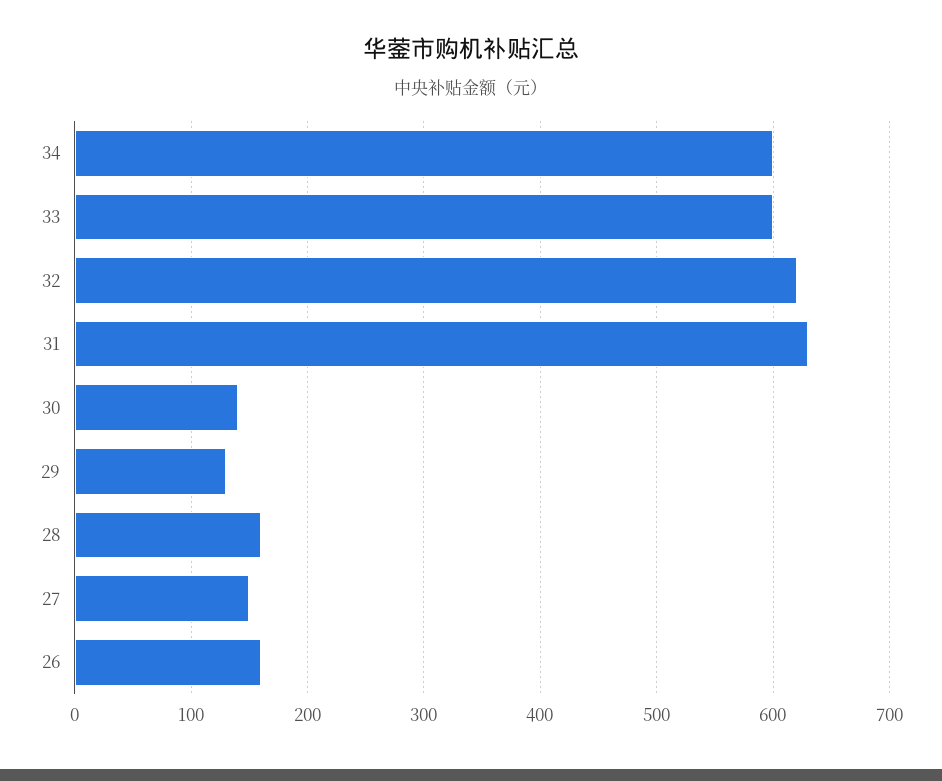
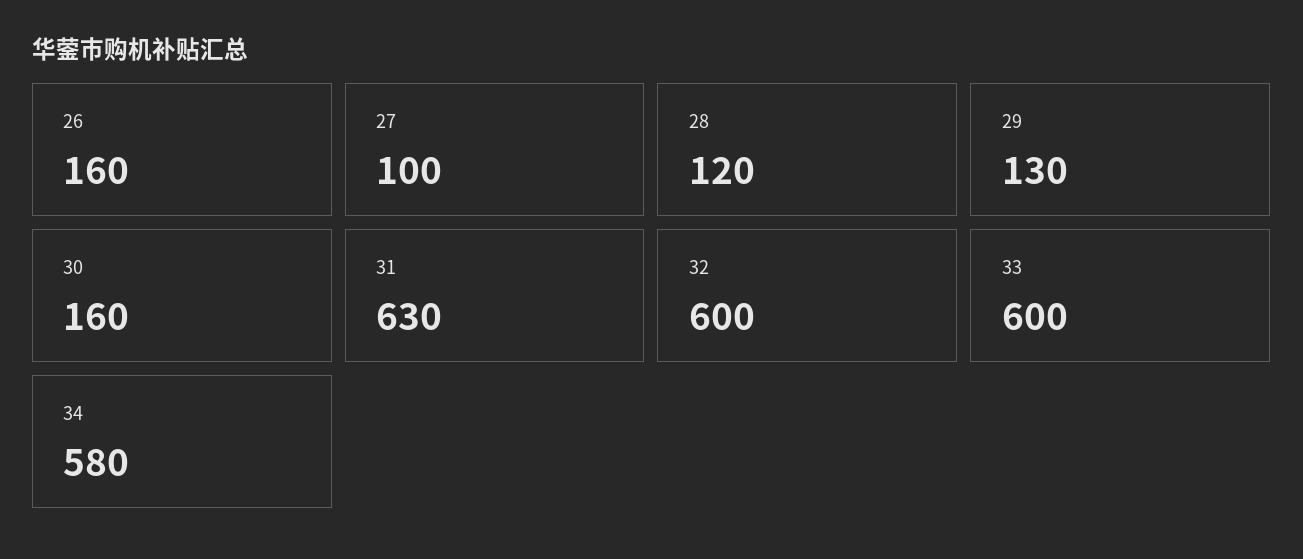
34: 600 -> 580
32: 620 -> 600
30: 140 -> 160
28: 160 -> 120
27: 150 -> 100

